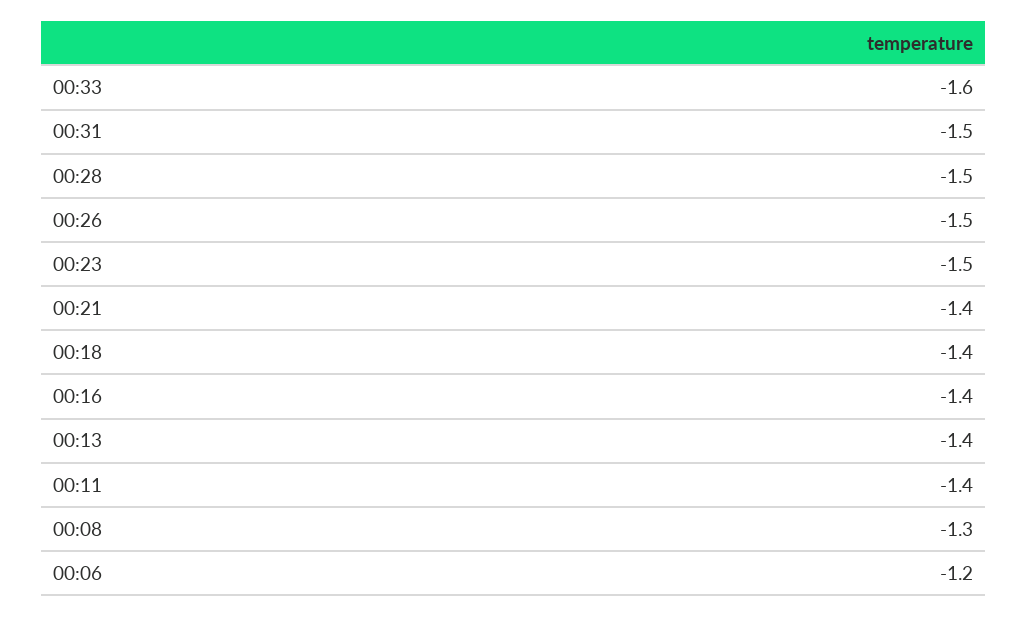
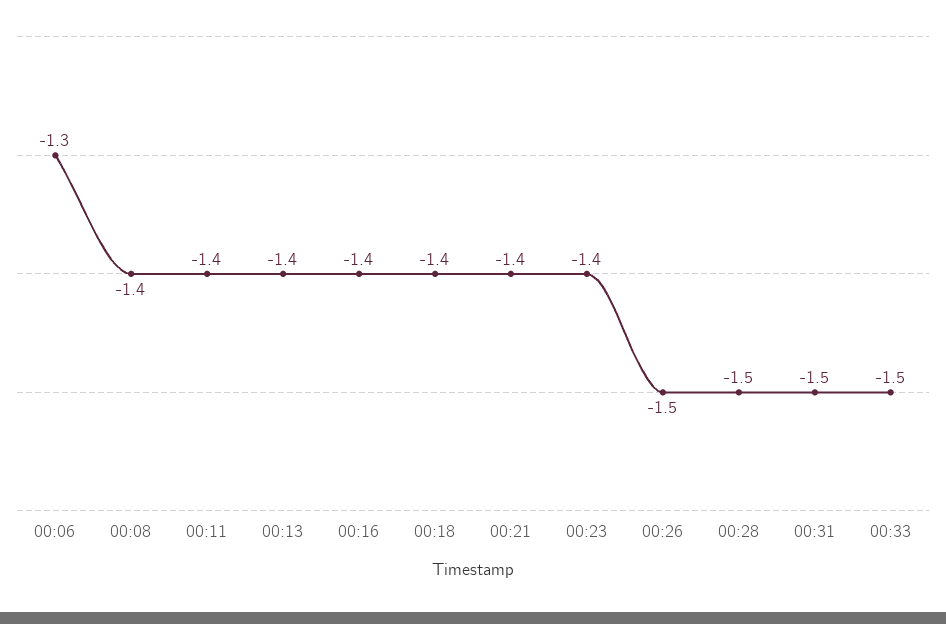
00:33: -1.6 -> -1.5
00:23: -1.5 -> -1.4
00:08: -1.3 -> -1.4
00:06: -1.2 -> -1.3

